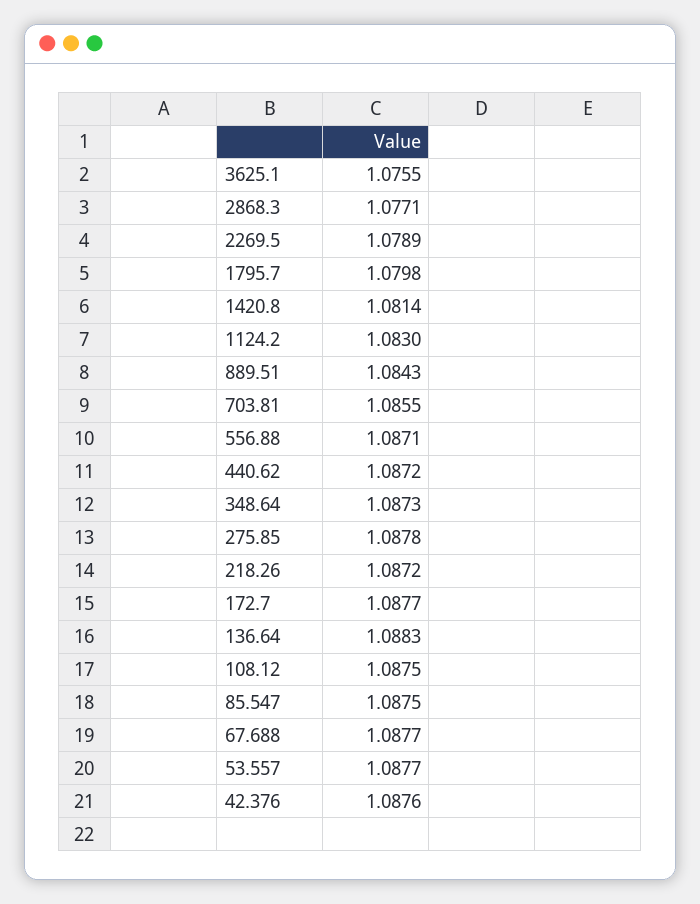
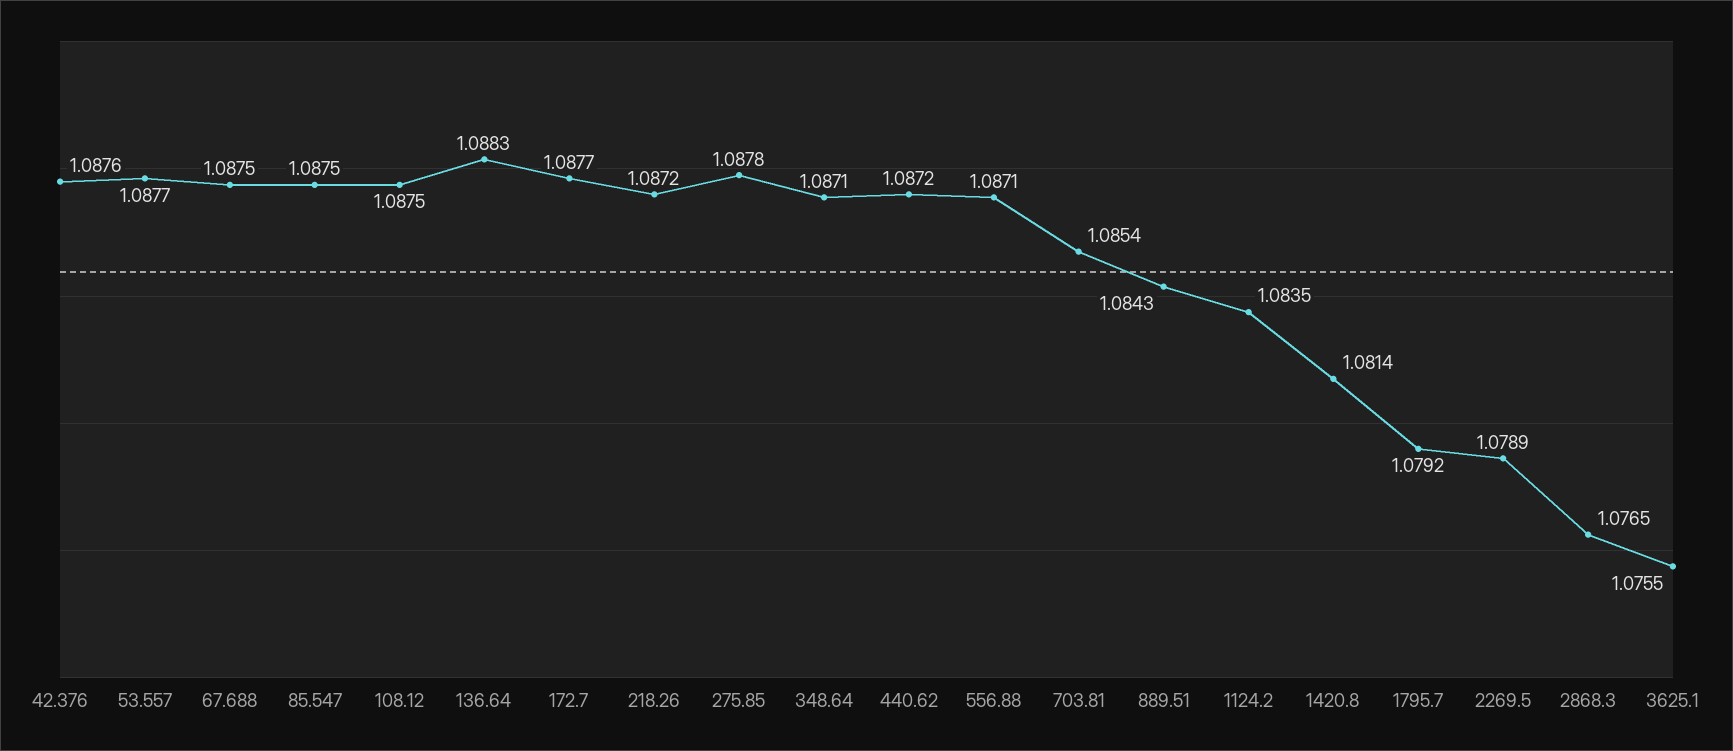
2868.3: 1.0771 -> 1.0765
1795.7: 1.0798 -> 1.0792
1124.2: 1.083 -> 1.0835
703.81: 1.0855 -> 1.0854
348.64: 1.0873 -> 1.0871
67.688: 1.0877 -> 1.0875

